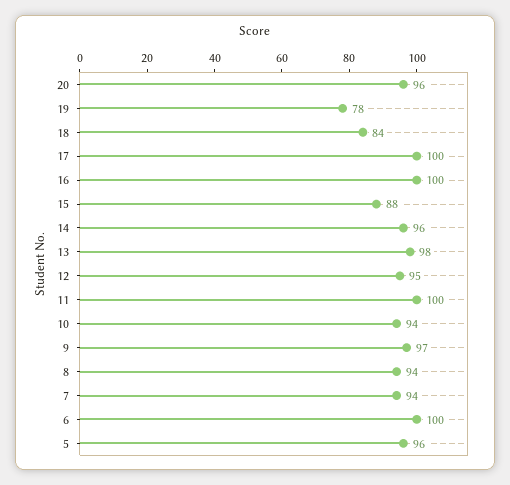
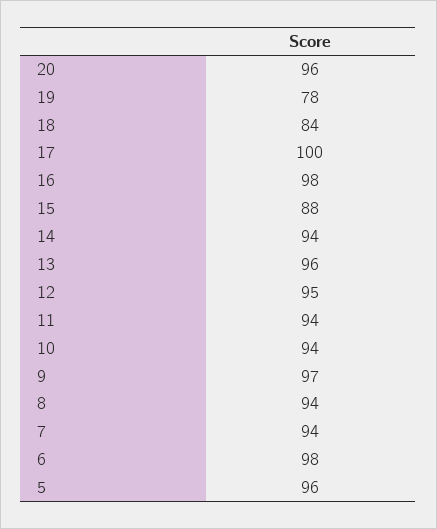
16: 100 -> 98
14: 96 -> 94
13: 98 -> 96
11: 100 -> 94
6: 100 -> 98

